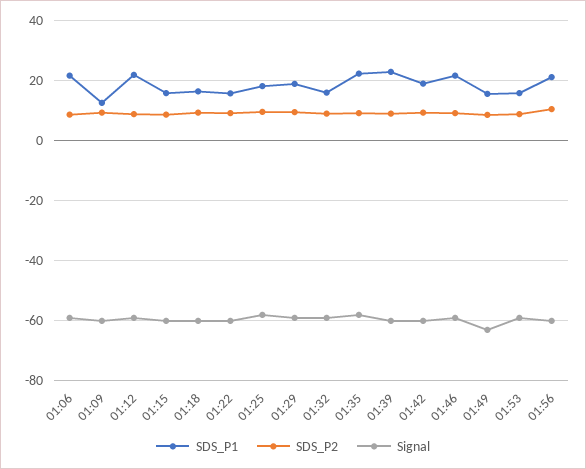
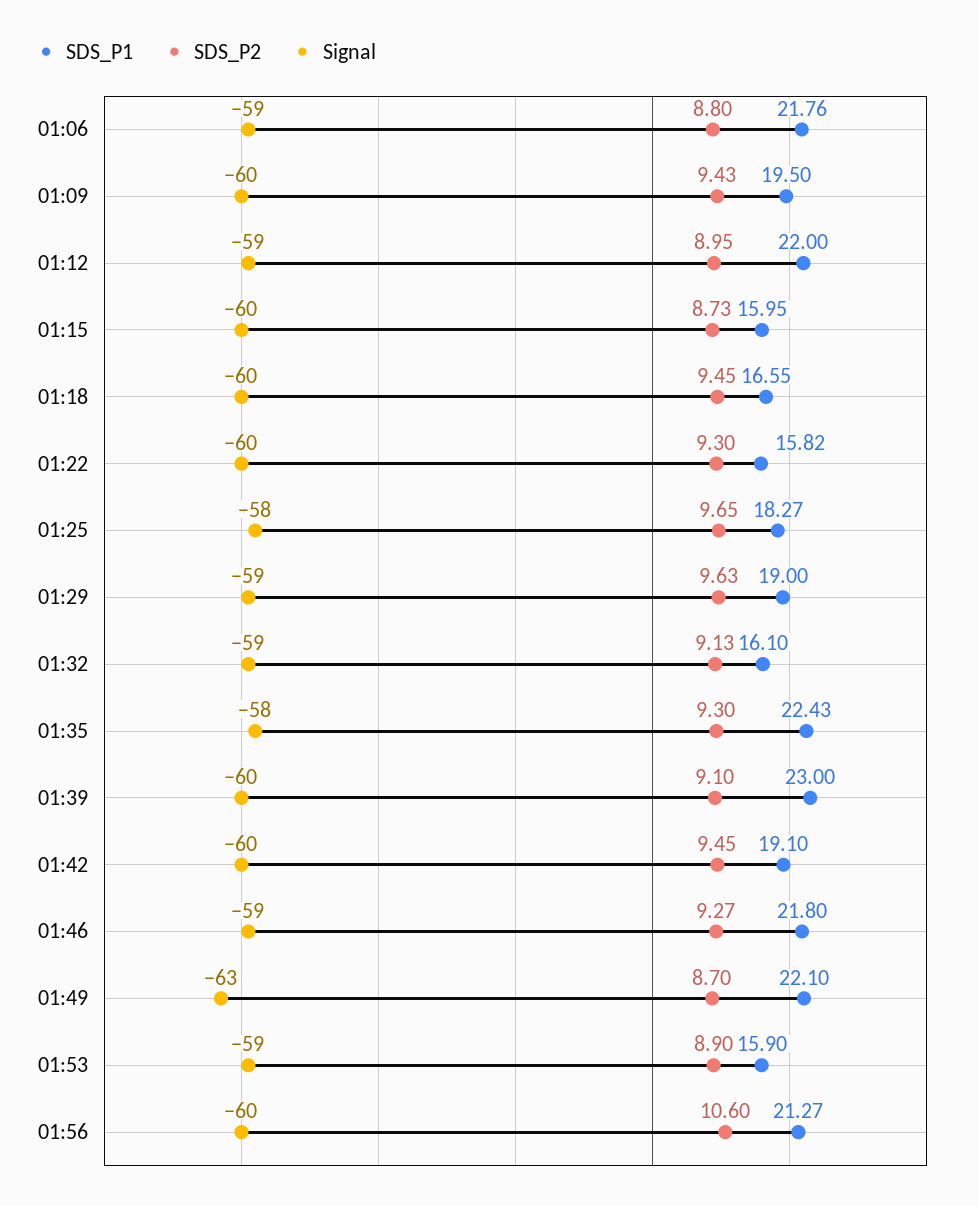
SDS_P1, 01:09: 12.5 -> 19.5
SDS_P1, 01:49: 15 -> 22.1

